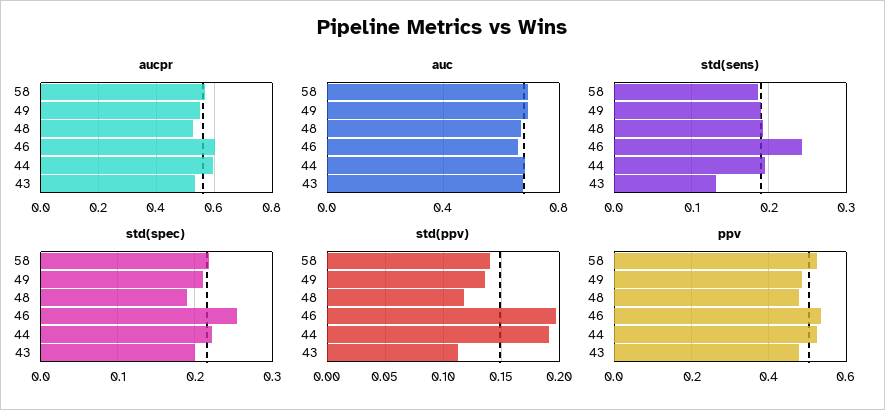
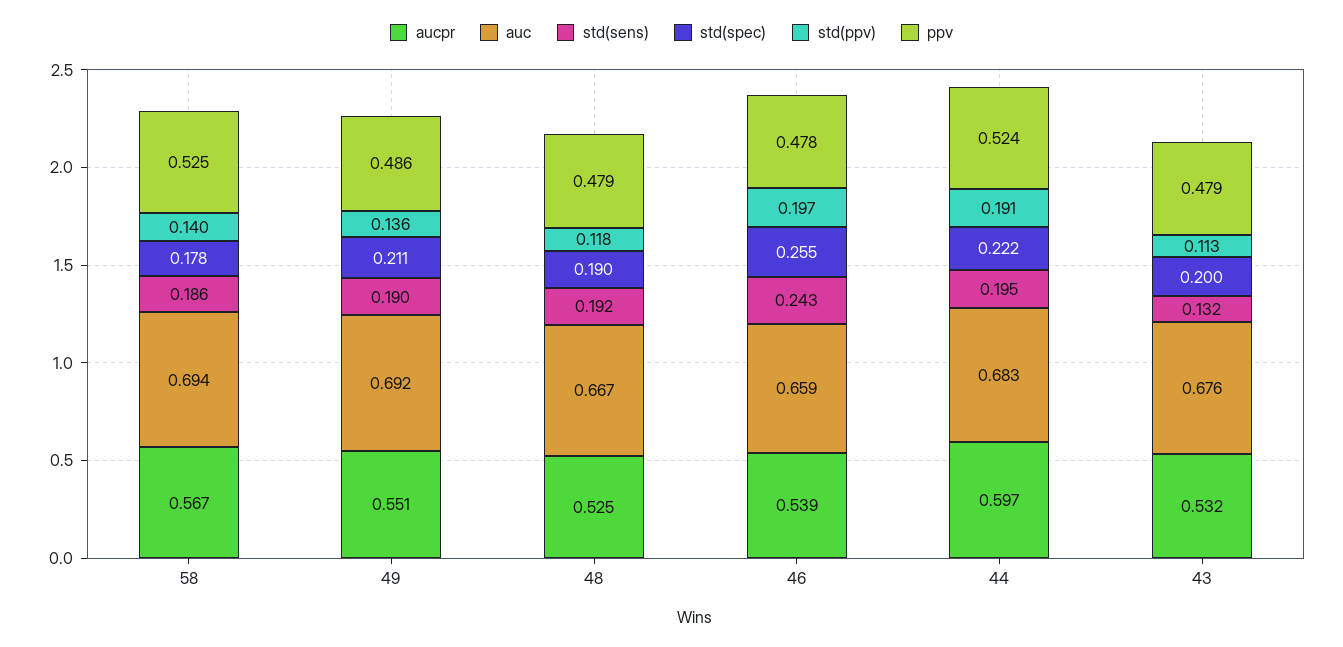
aucpr, 46: 0.6 -> 0.539
std(spec), 58: 0.22 -> 0.178
ppv, 46: 0.54 -> 0.478

